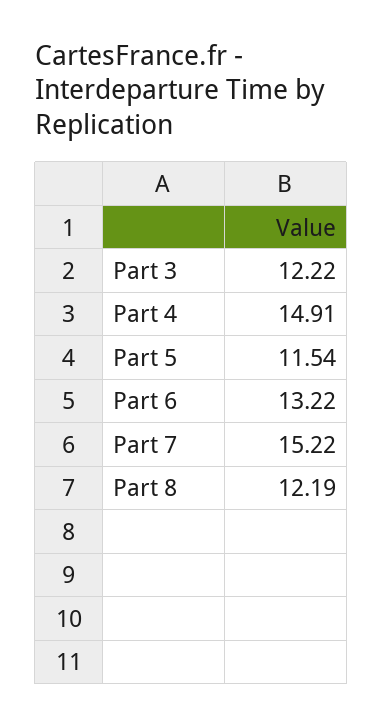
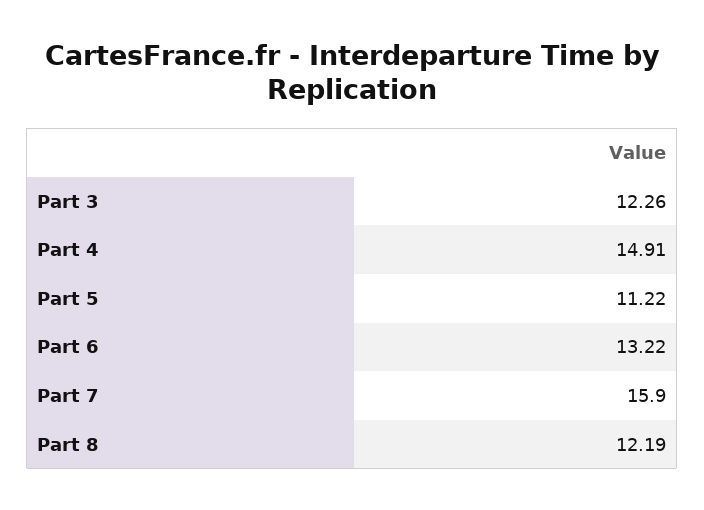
Part 3: 12.22 -> 12.26
Part 5: 11.54 -> 11.22
Part 7: 15.22 -> 15.9

